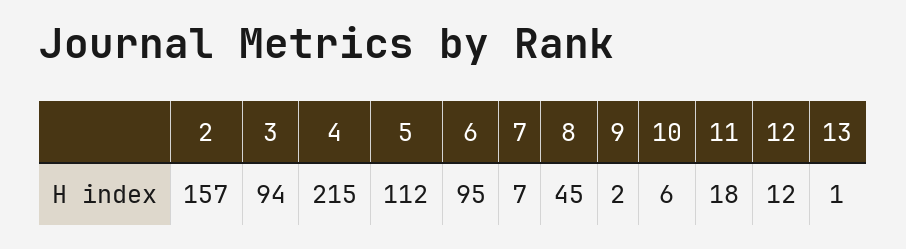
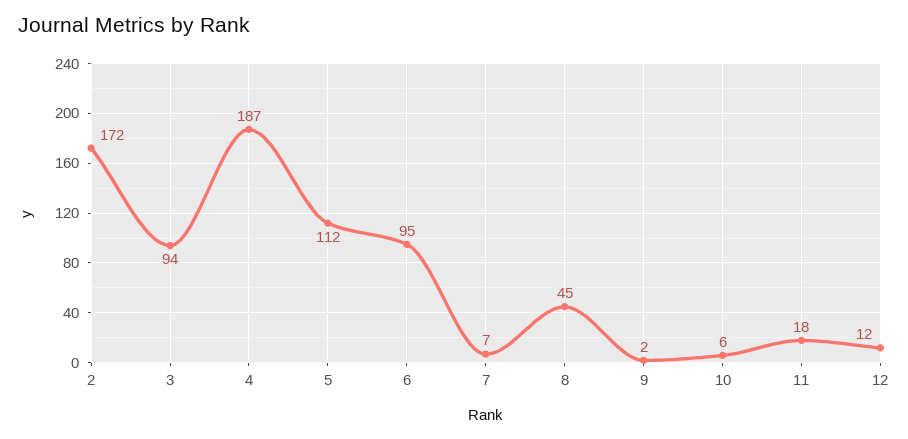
2: 157 -> 172
4: 215 -> 187
13: 1 -> none

